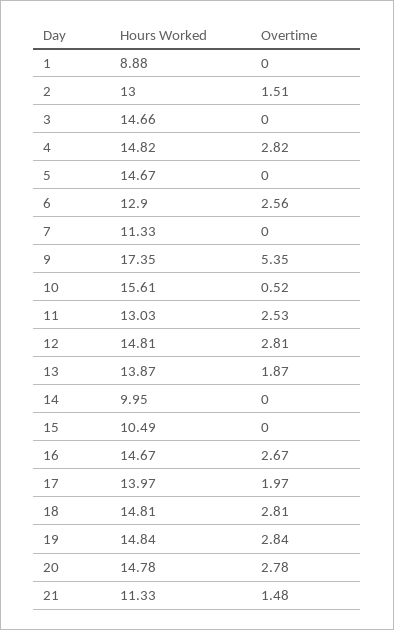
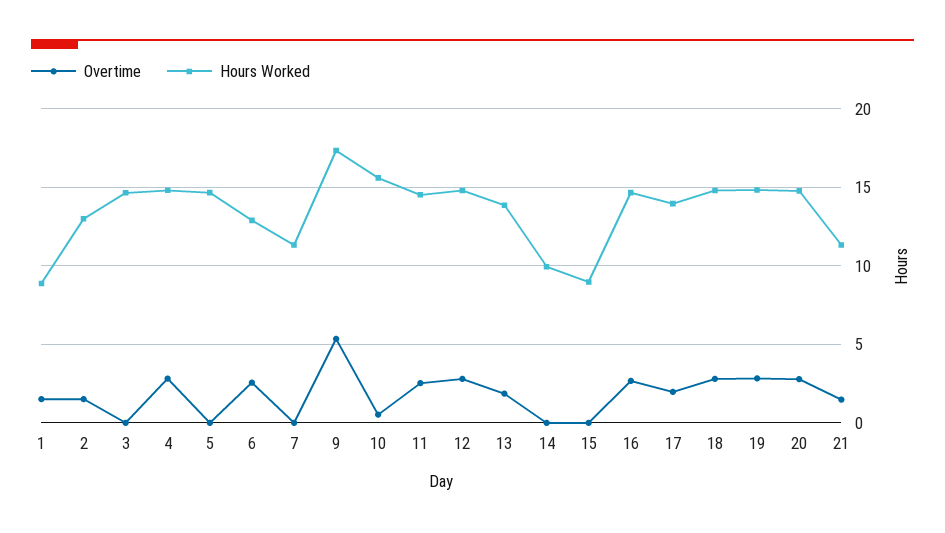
Overtime, 1: 0 -> 1.5
Hours Worked, 11: 13.03 -> 14.5
Hours Worked, 15: 10.49 -> 9

